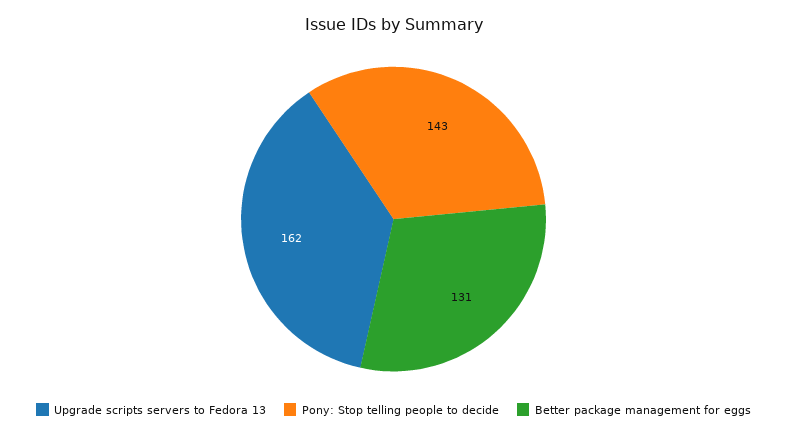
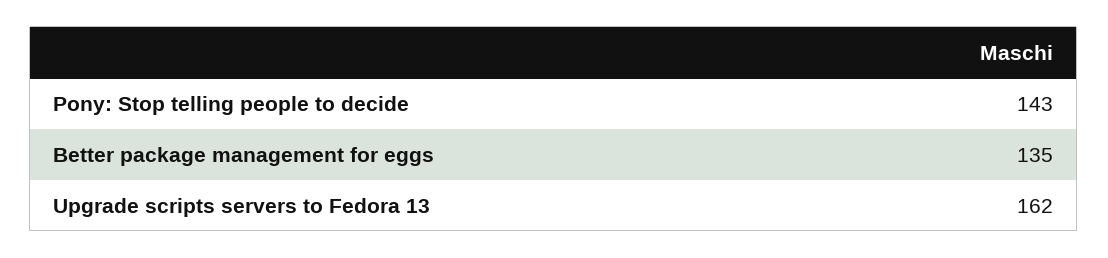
Better package management for eggs: 131 -> 135

